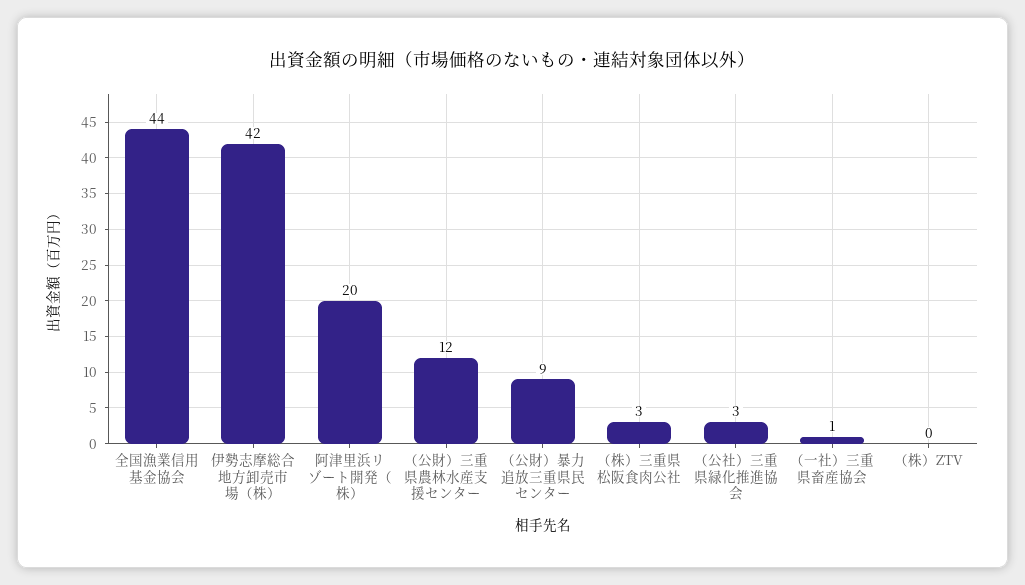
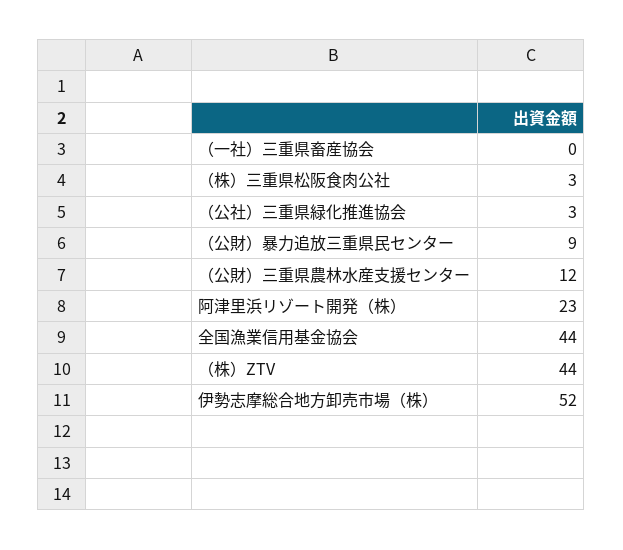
伊勢志摩総合地方卸売市場（株）: 42 -> 52
阿津里浜リゾート開発（株）: 20 -> 23
（一社）三重県畜産協会: 1 -> 0
（株）ZTV: 0 -> 44

